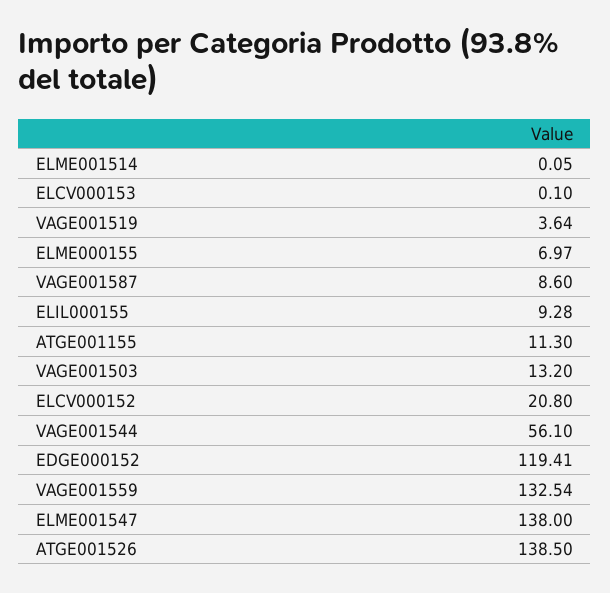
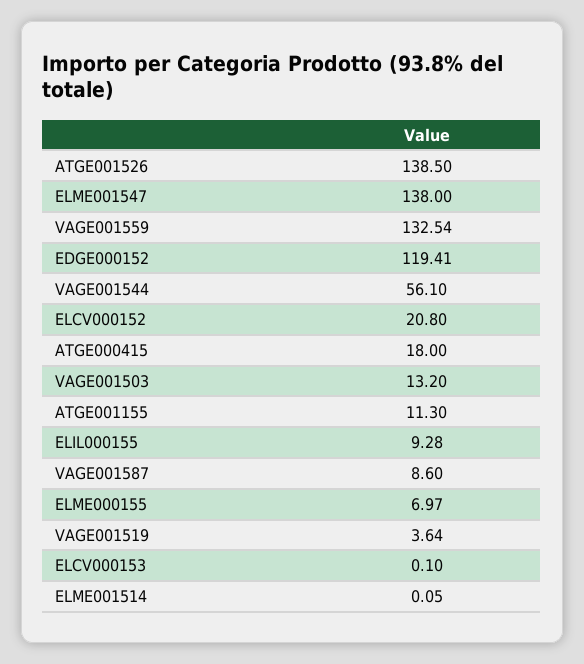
ATGE000415: none -> 18

